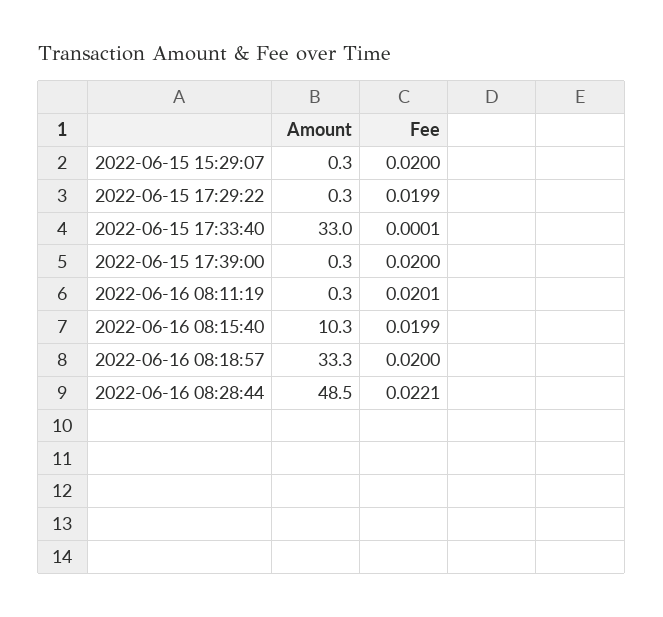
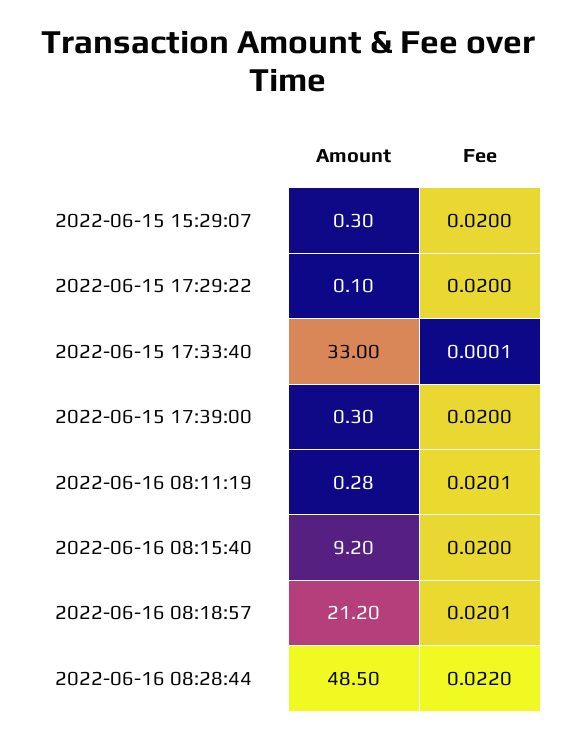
Amount, 2022-06-15 17:29:22: 0.3 -> 0.1
Fee, 2022-06-15 17:29:22: 0.0199 -> 0.02
Amount, 2022-06-16 08:11:19: 0.3 -> 0.28
Amount, 2022-06-16 08:15:40: 10.3 -> 9.2
Fee, 2022-06-16 08:15:40: 0.0199 -> 0.02
Amount, 2022-06-16 08:18:57: 33.3 -> 21.2
Fee, 2022-06-16 08:18:57: 0.02 -> 0.0201
Fee, 2022-06-16 08:28:44: 0.0221 -> 0.022

